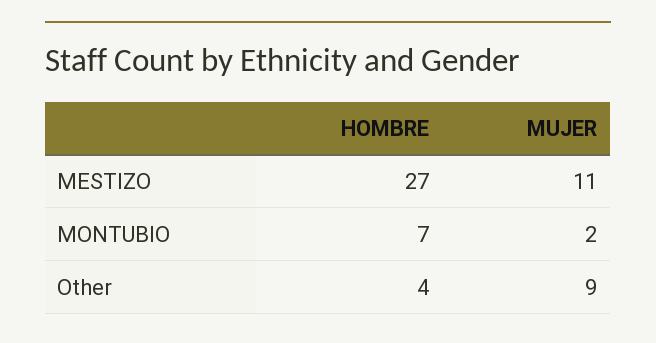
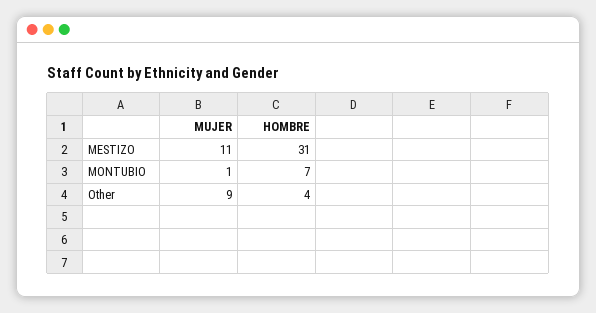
HOMBRE, MESTIZO: 27 -> 31
MUJER, MONTUBIO: 2 -> 1

